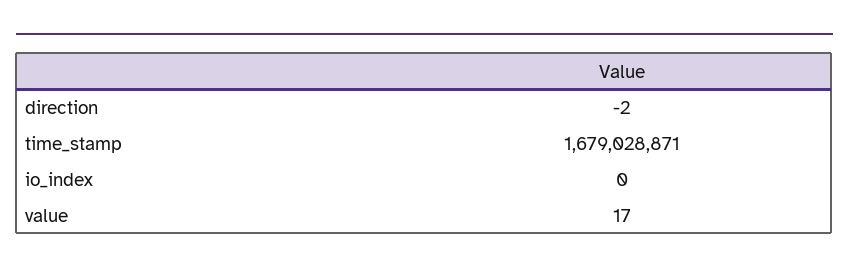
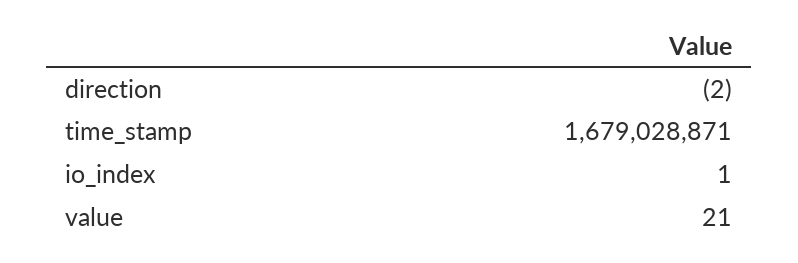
io_index: 0 -> 1
value: 17 -> 21

